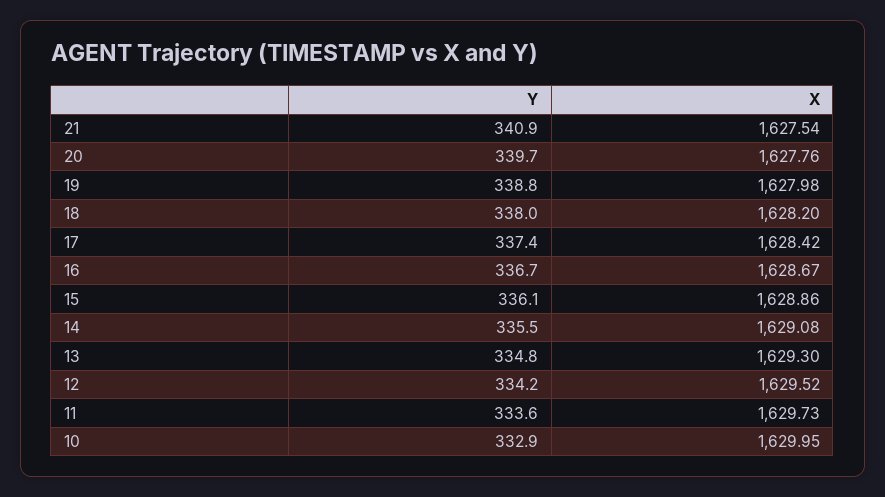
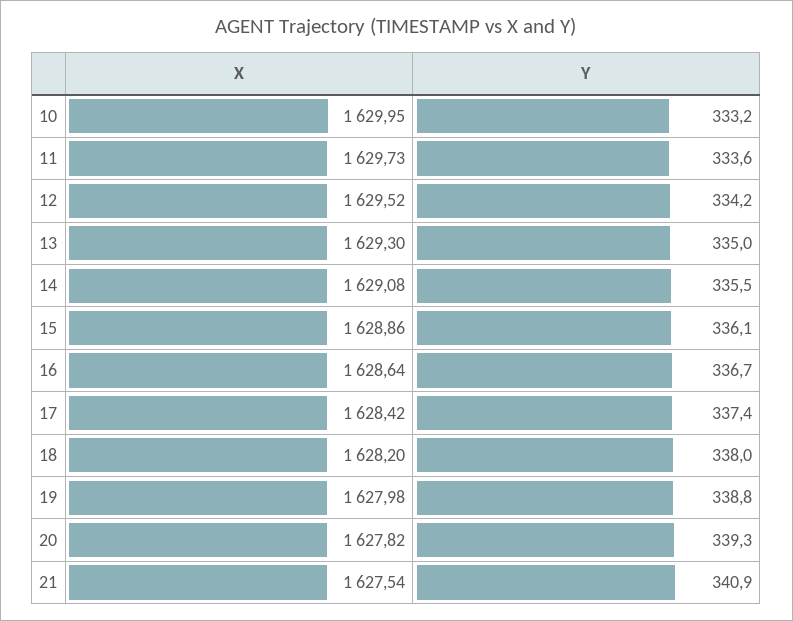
Y, 20: 339.7 -> 339.3
X, 20: 1627.76 -> 1627.82
X, 16: 1628.67 -> 1628.64
Y, 13: 334.8 -> 335
Y, 10: 332.9 -> 333.2

